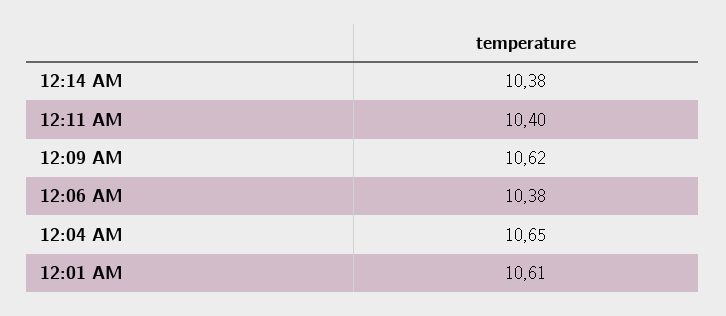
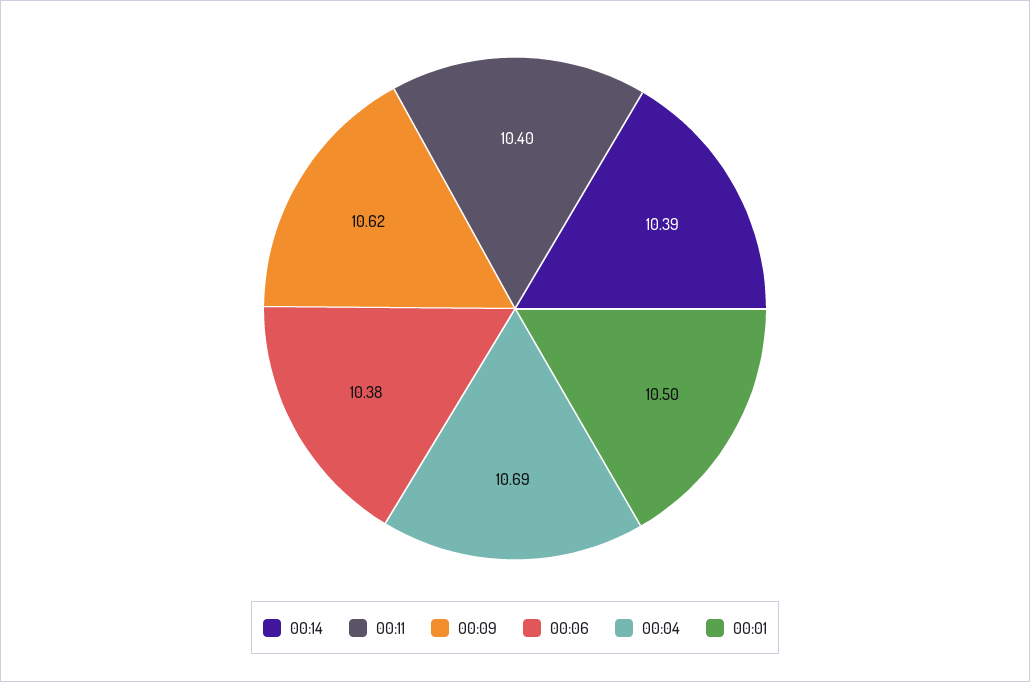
12:14 AM: 10.38 -> 10.39
12:04 AM: 10.65 -> 10.69
12:01 AM: 10.61 -> 10.5

